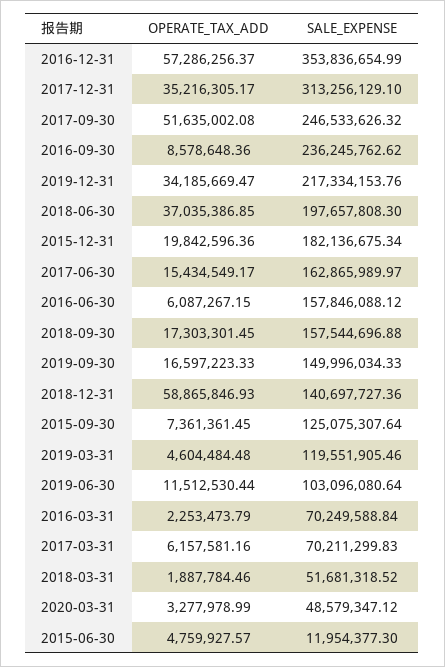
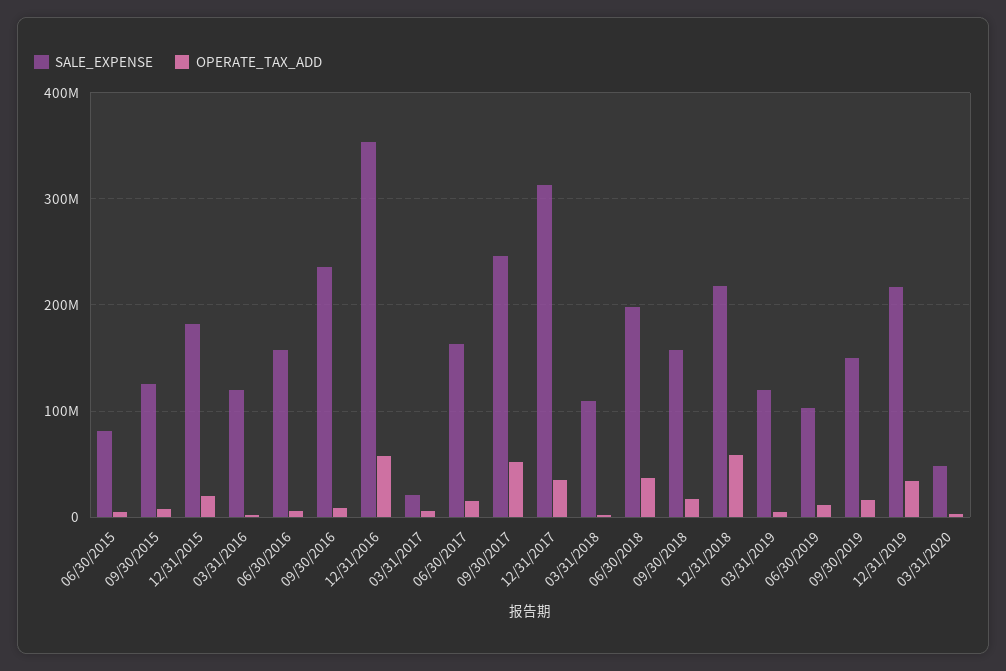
SALE_EXPENSE, 2018-12-31: 140697727.36 -> 220000000
SALE_EXPENSE, 2016-03-31: 70249588.84 -> 120000000
SALE_EXPENSE, 2017-03-31: 70211299.83 -> 20000000
SALE_EXPENSE, 2018-03-31: 51681318.52 -> 110000000
SALE_EXPENSE, 2015-06-30: 11954377.3 -> 80000000

